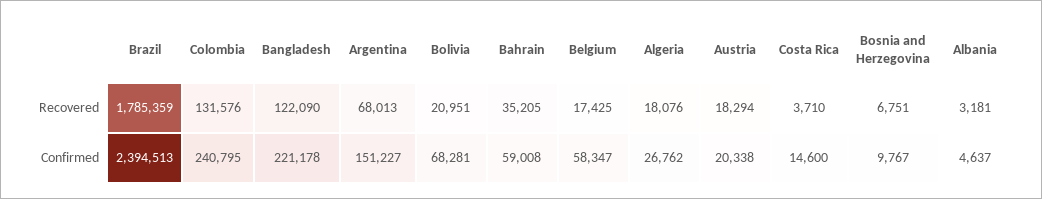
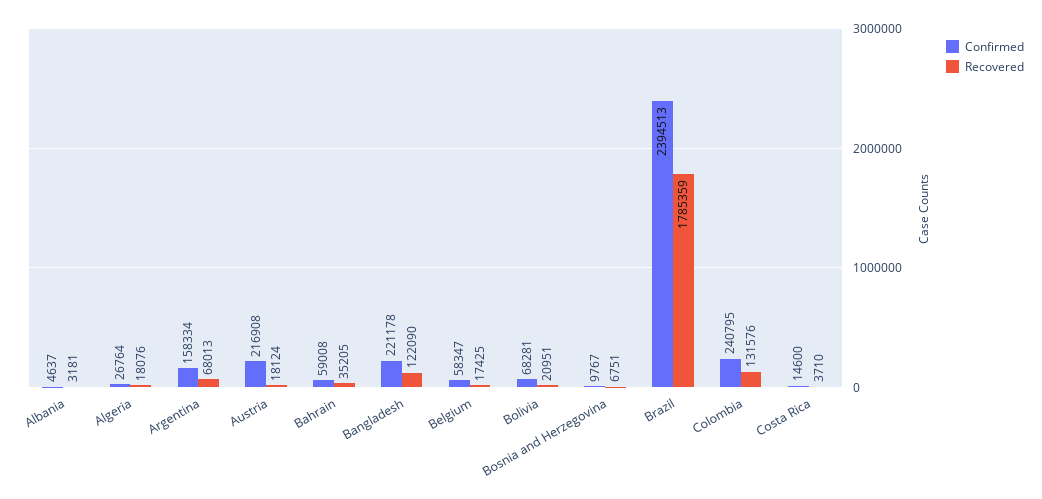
Recovered, Austria: 18294 -> 18124
Confirmed, Argentina: 151227 -> 158334
Confirmed, Algeria: 26762 -> 26764
Confirmed, Austria: 20338 -> 216908

